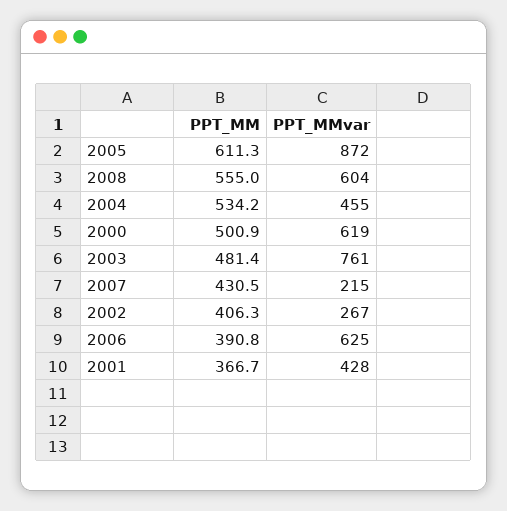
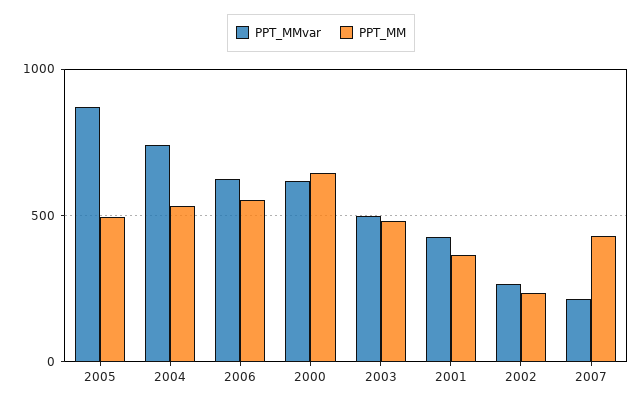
PPT_MM, 2005: 611.3 -> 500
PPT_MM, 2008: 555 -> none
PPT_MMvar, 2008: 604 -> none
PPT_MMvar, 2004: 455 -> 750
PPT_MM, 2000: 500.9 -> 650
PPT_MMvar, 2003: 761 -> 500
PPT_MM, 2002: 406.3 -> 250
PPT_MM, 2006: 390.8 -> 550

